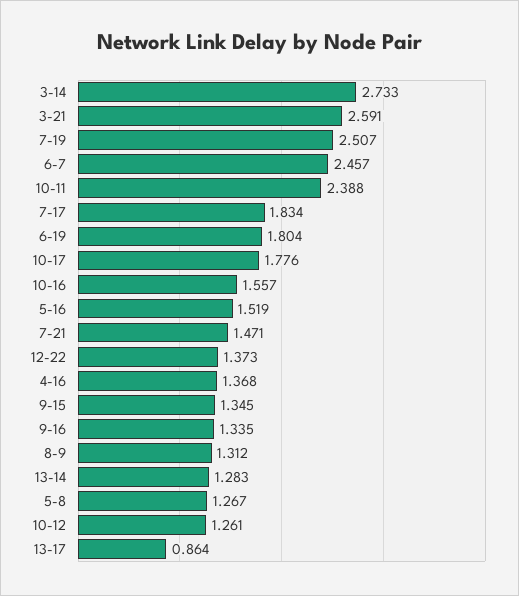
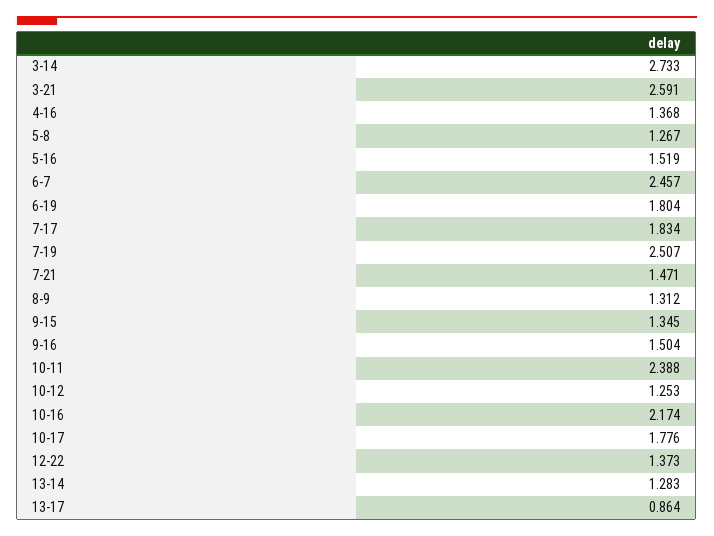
10-16: 1.557 -> 2.174
9-16: 1.335 -> 1.504
10-12: 1.261 -> 1.253

